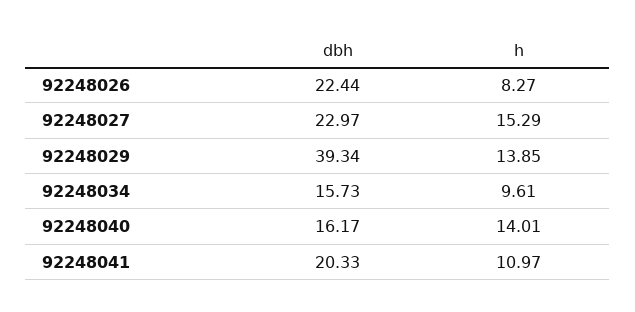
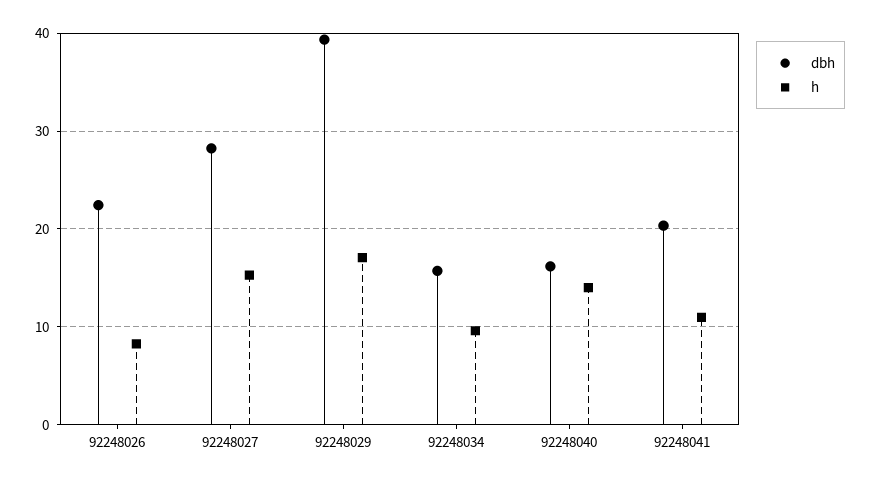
dbh, 92248027: 22.97 -> 28
h, 92248029: 13.85 -> 17

